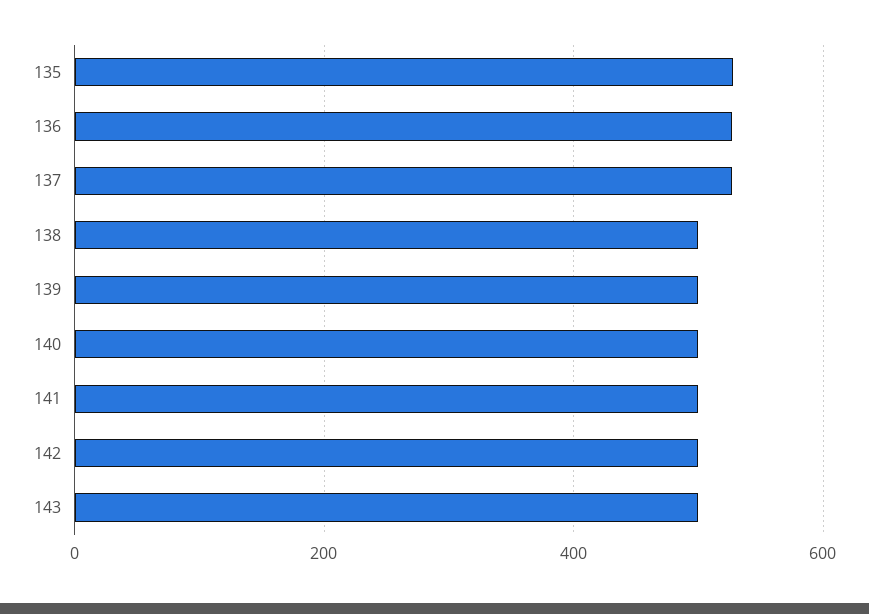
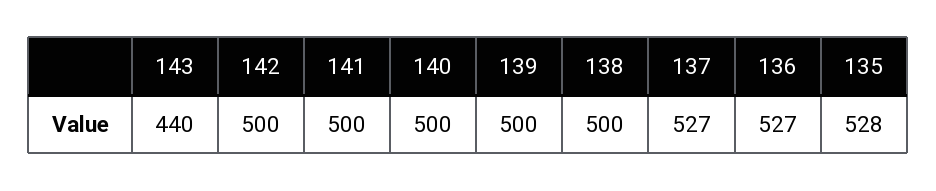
143: 500 -> 440

